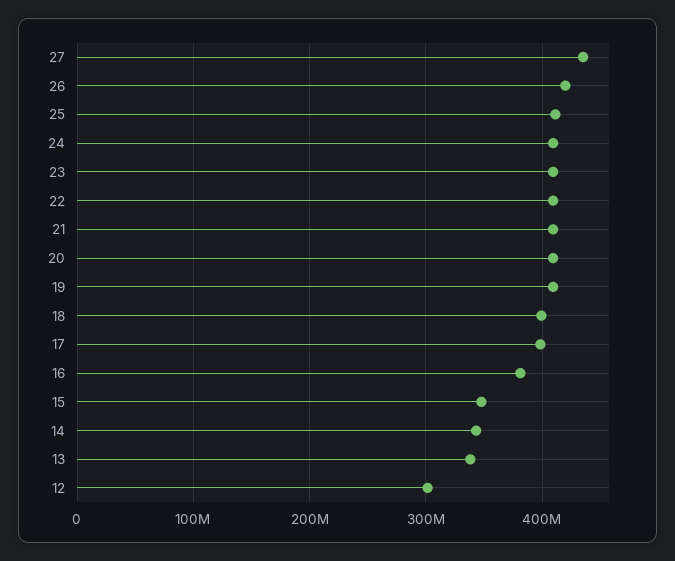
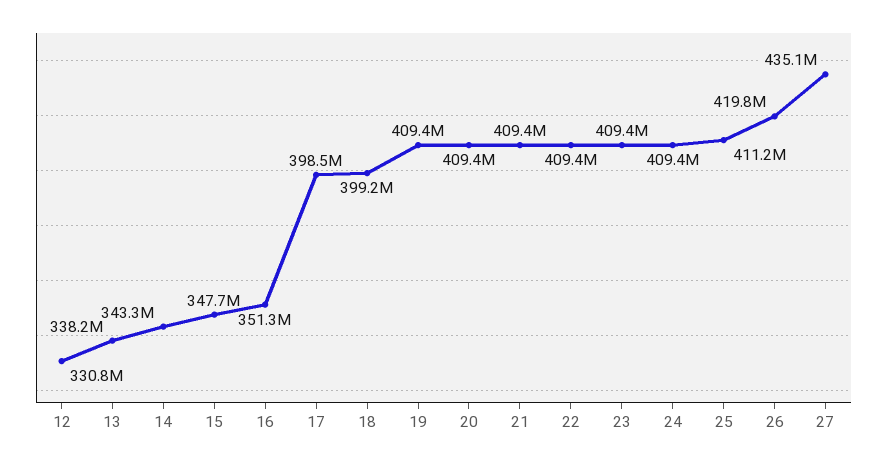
16: 380000000 -> 351300000
12: 300000000 -> 330800000

